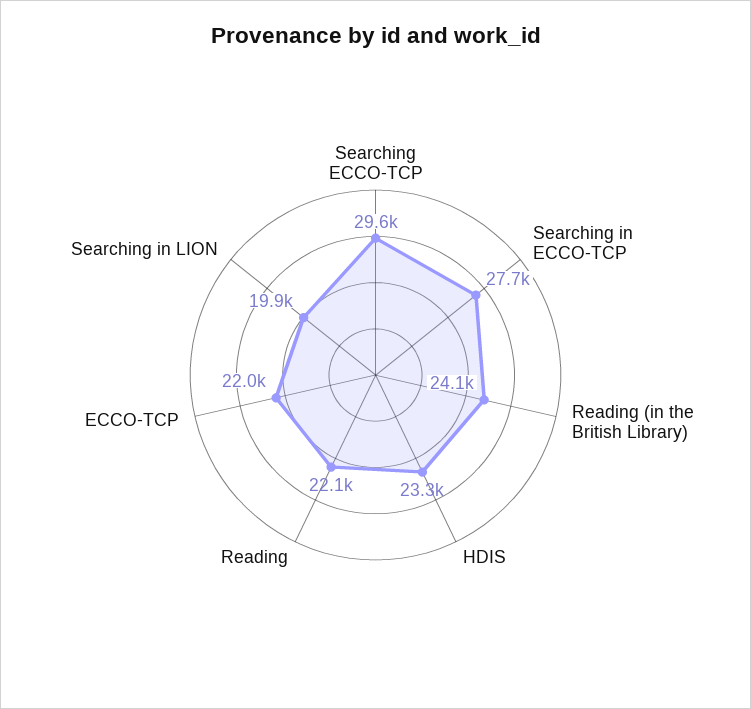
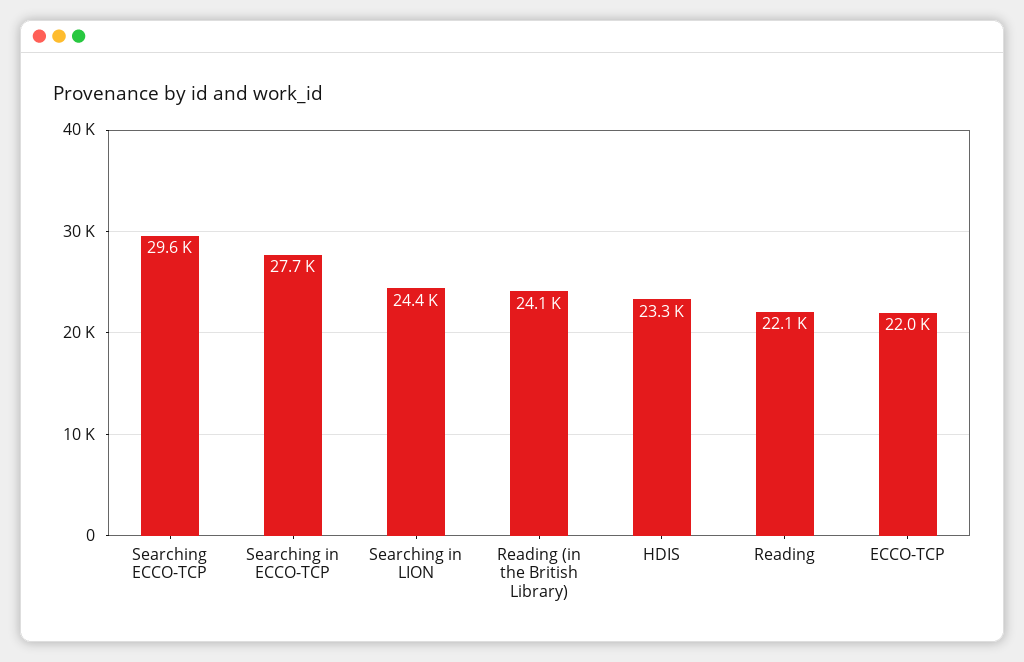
Searching in LION: 19900 -> 24400

